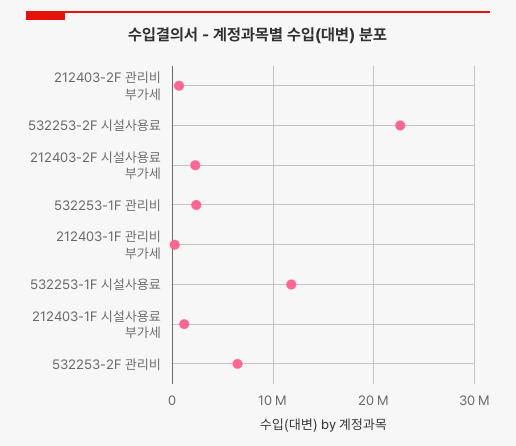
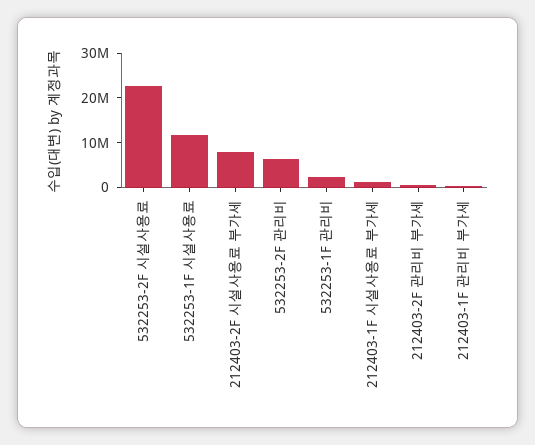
212403-2F 시설사용료 부가세: 2000000 -> 8000000

